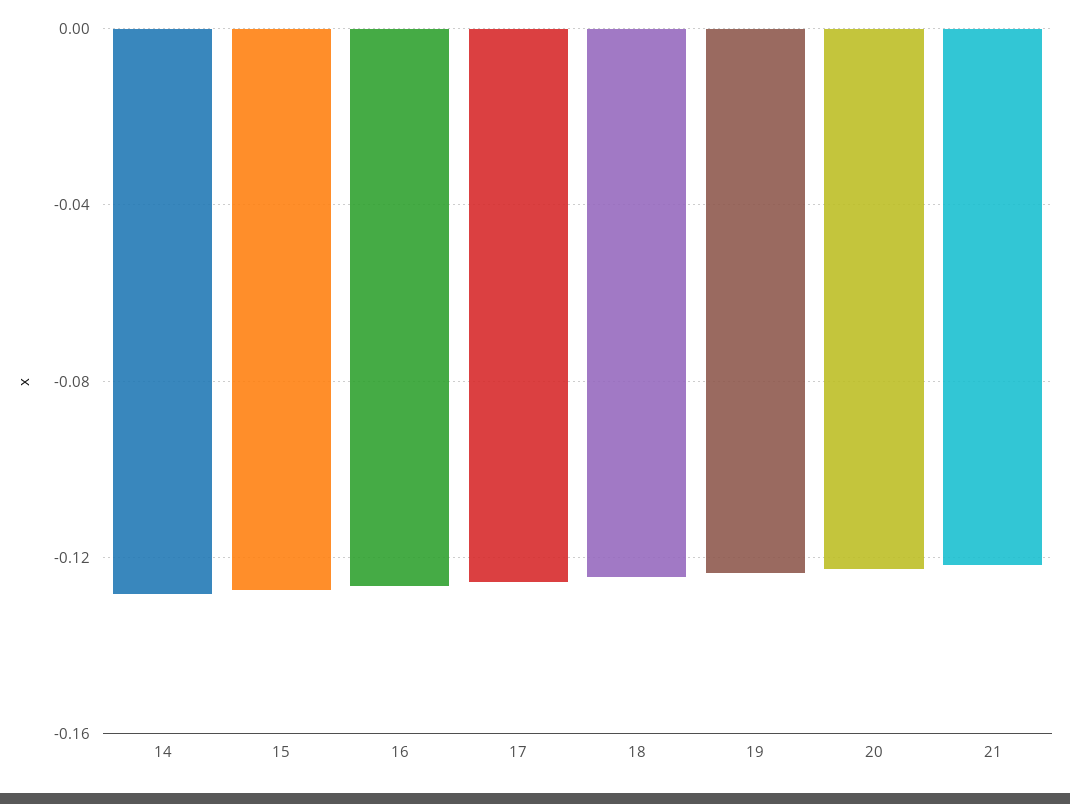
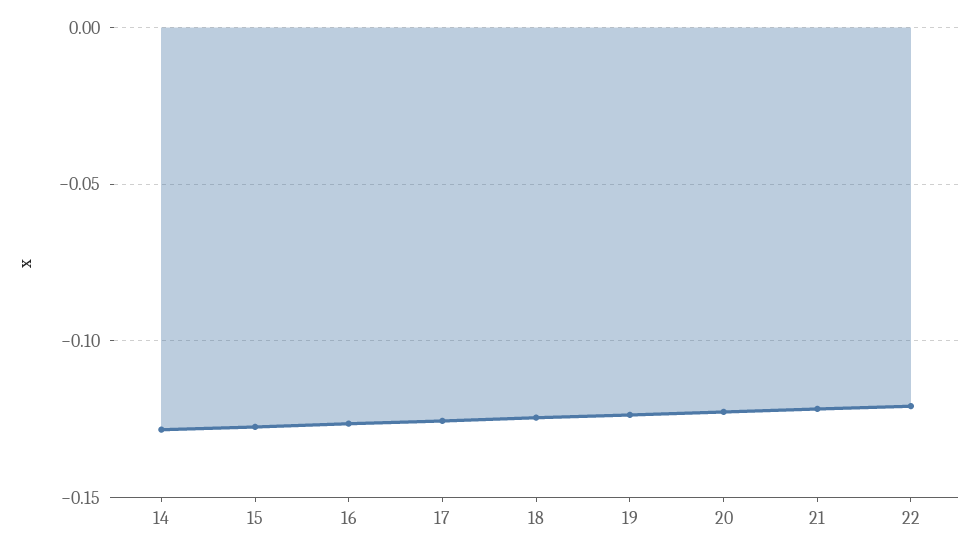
22: none -> -0.12

